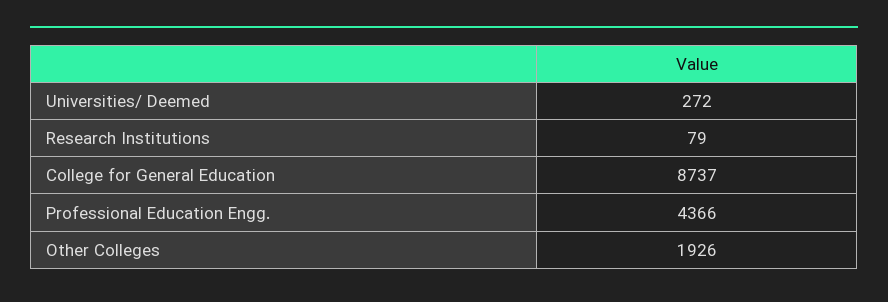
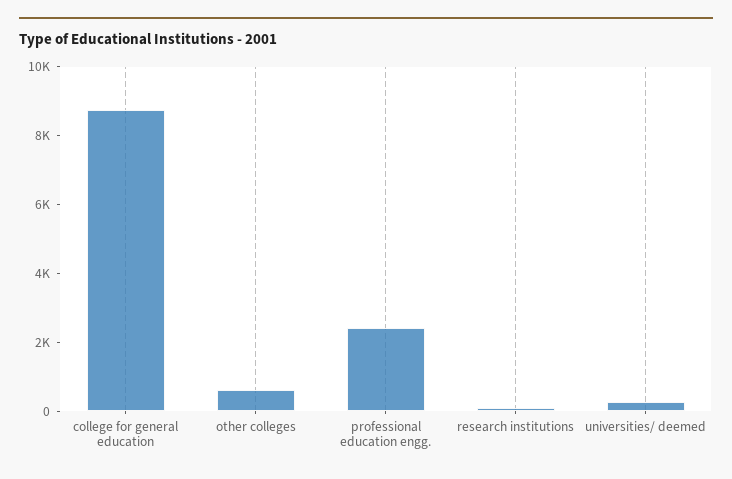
Professional Education Engg.: 4366 -> 2500
Other Colleges: 1926 -> 500

